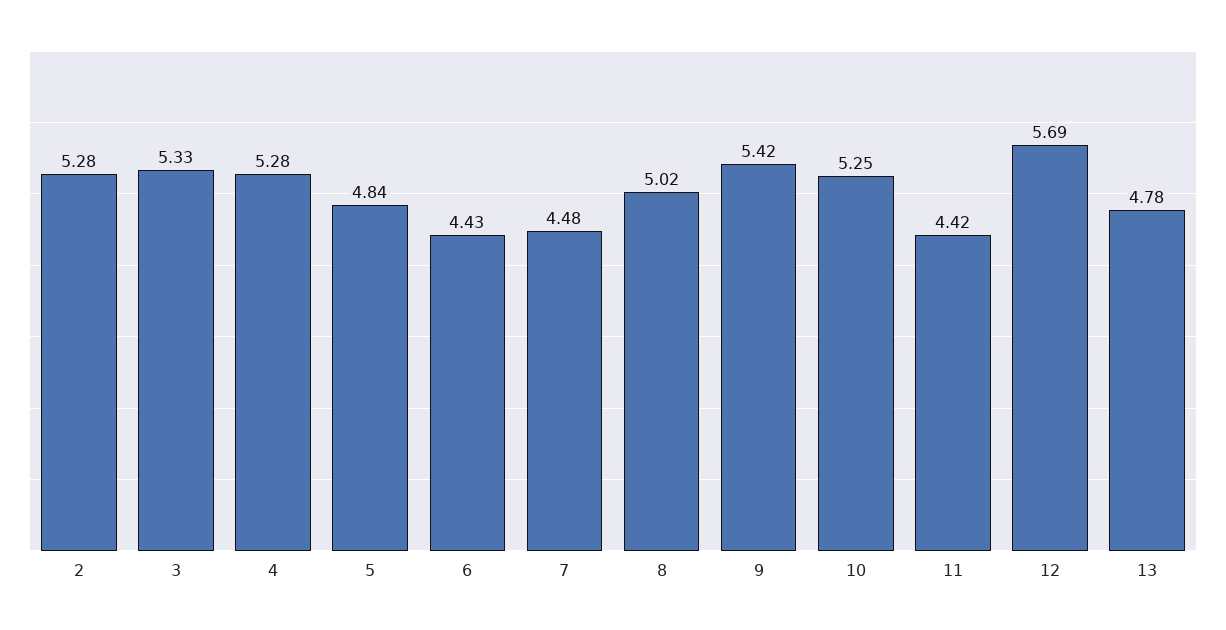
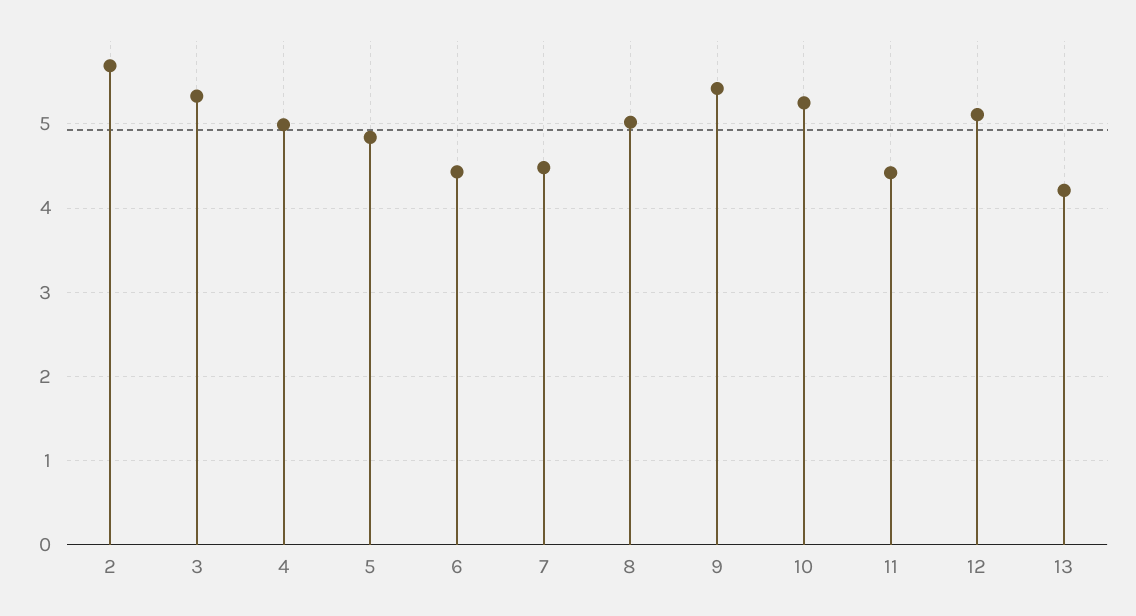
2: 5.28 -> 5.7
4: 5.28 -> 5
12: 5.69 -> 5.1
13: 4.78 -> 4.2

